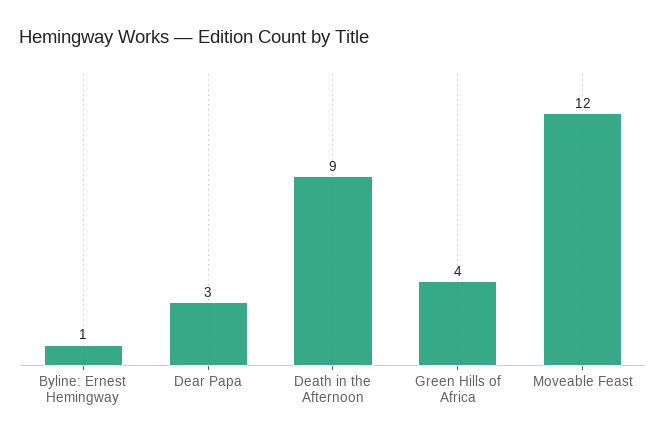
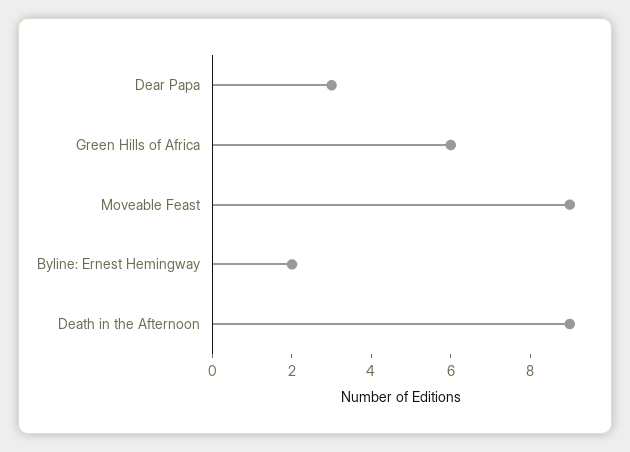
Byline: Ernest Hemingway: 1 -> 2
Green Hills of Africa: 4 -> 6
Moveable Feast: 12 -> 9

